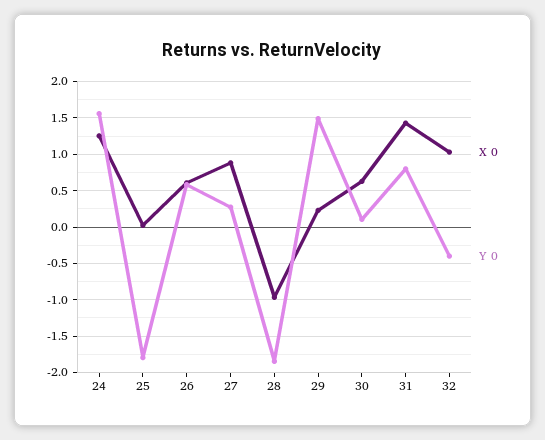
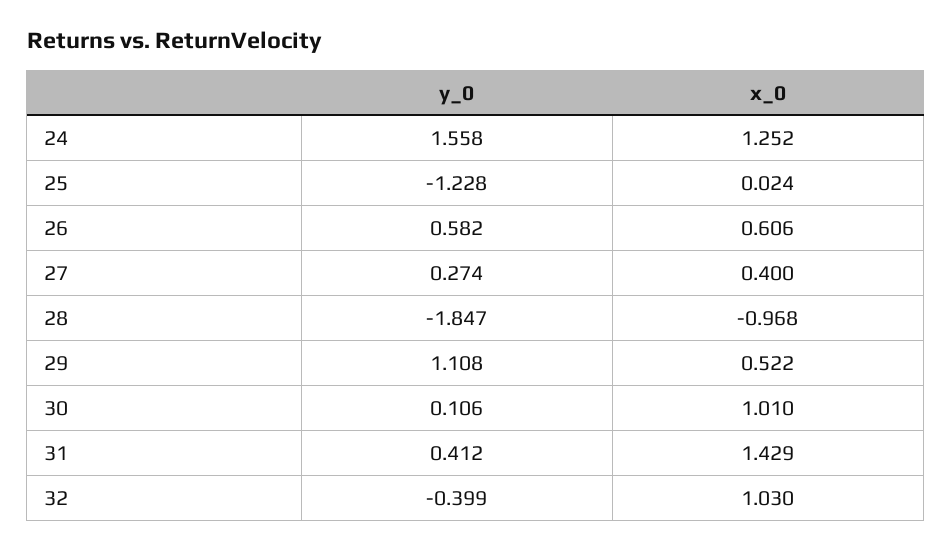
Y 0, 25: -1.8 -> -1.228
X 0, 27: 0.9 -> 0.4
X 0, 29: 0.2 -> 0.522
Y 0, 29: 1.5 -> 1.108
X 0, 30: 0.6 -> 1.01
Y 0, 31: 0.8 -> 0.412

